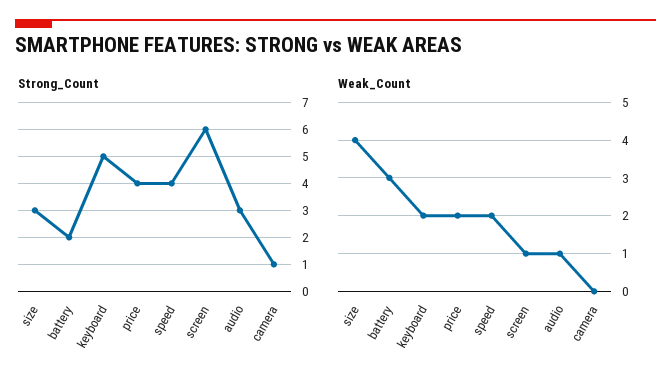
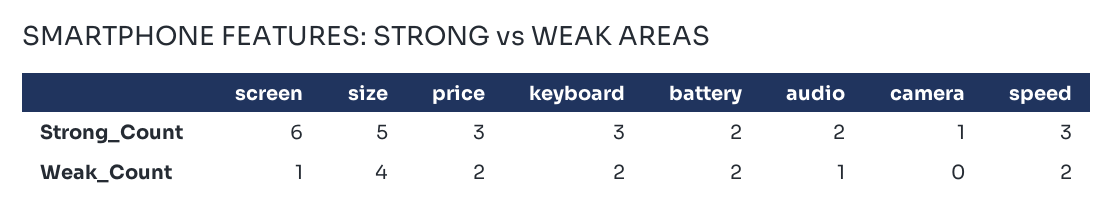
Strong_Count, size: 3 -> 5
Strong_Count, keyboard: 5 -> 3
Strong_Count, price: 4 -> 3
Strong_Count, speed: 4 -> 3
Strong_Count, audio: 3 -> 2
Weak_Count, battery: 3 -> 2

